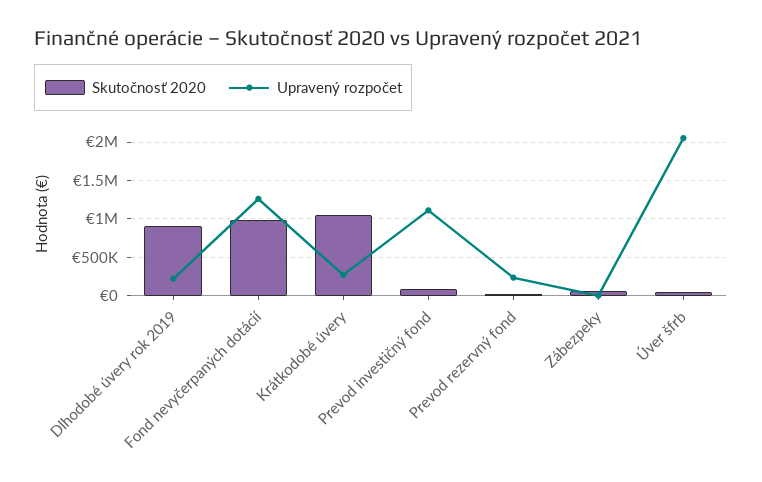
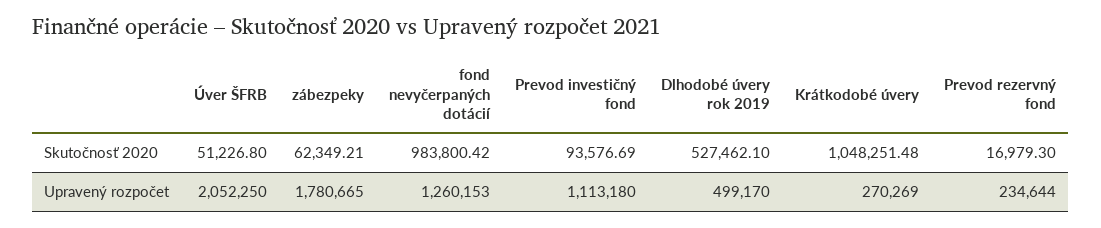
Skutočnosť 2020, Dlhodobé úvery rok 2019: 900000 -> 527462.1
Upravený rozpočet, Dlhodobé úvery rok 2019: 200000 -> 499170
Upravený rozpočet, Zábezpeky: 0 -> 1780665

